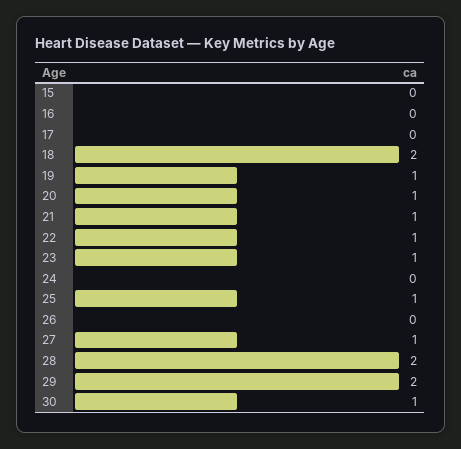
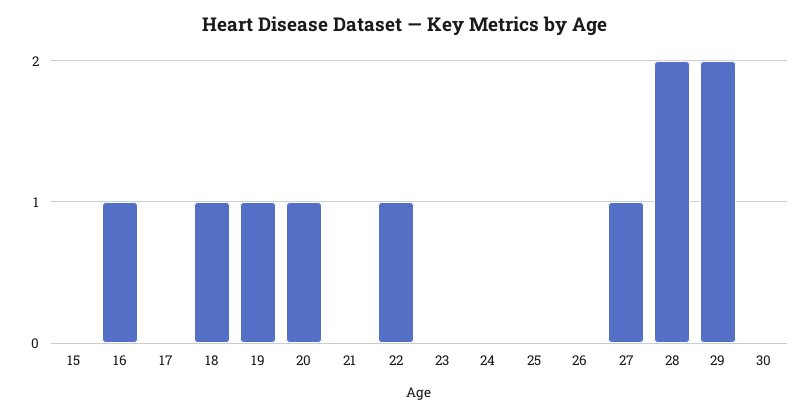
16: 0 -> 1
18: 2 -> 1
21: 1 -> 0
23: 1 -> 0
25: 1 -> 0
30: 1 -> 0

